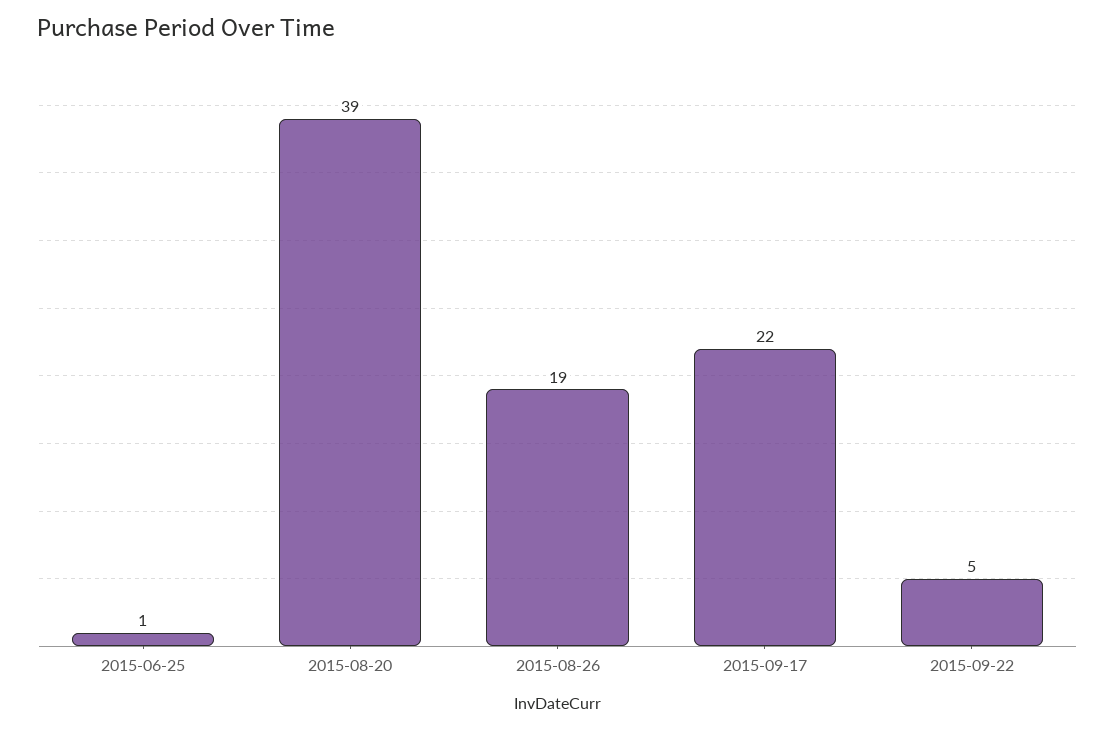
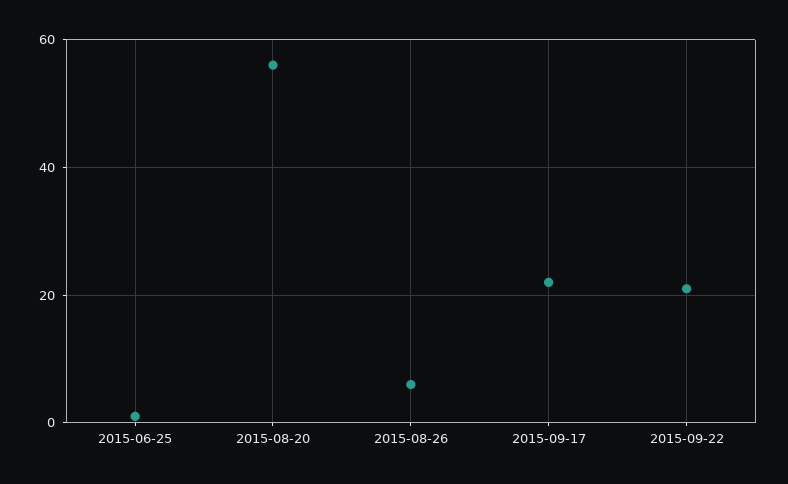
2015-08-20: 39 -> 55
2015-08-26: 19 -> 5
2015-09-22: 5 -> 20

